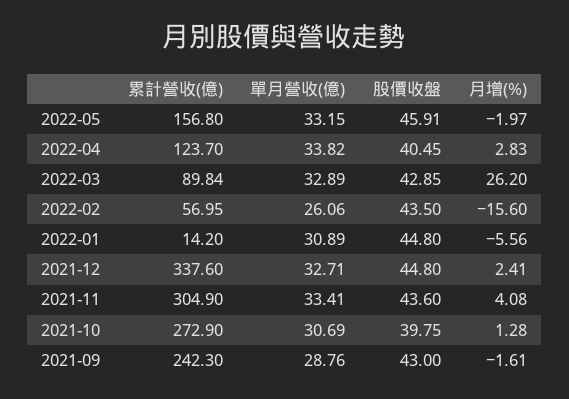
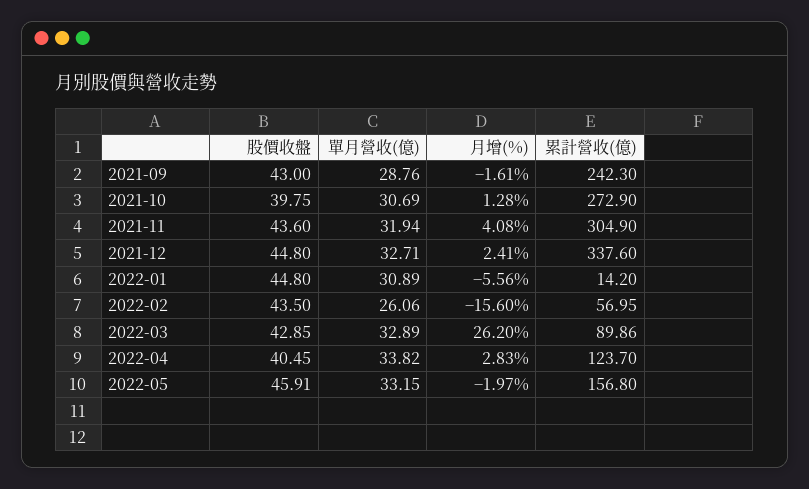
累計營收(億), 2022-03: 89.84 -> 89.86
單月營收(億), 2021-11: 33.41 -> 31.94

